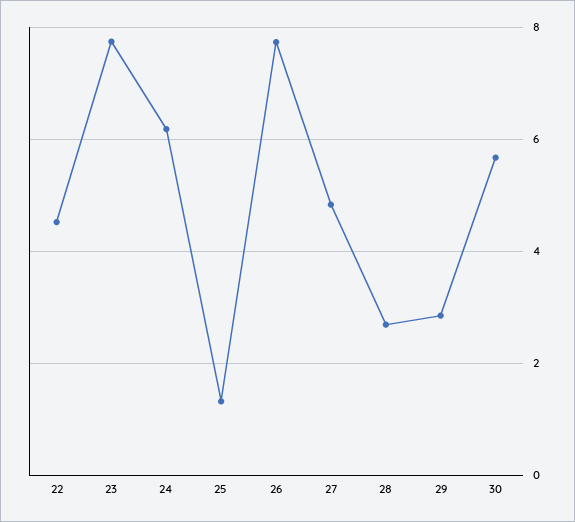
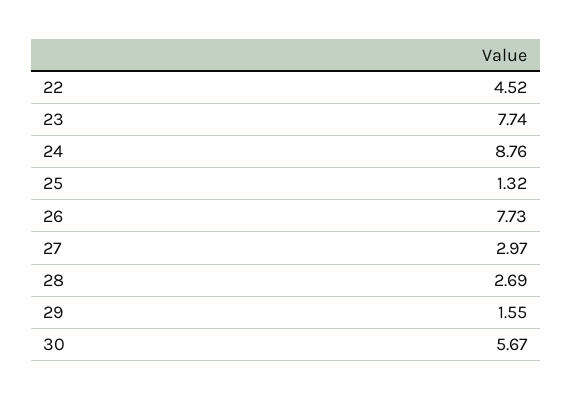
24: 6.2 -> 8.76
27: 4.8 -> 2.97
29: 2.8 -> 1.55

